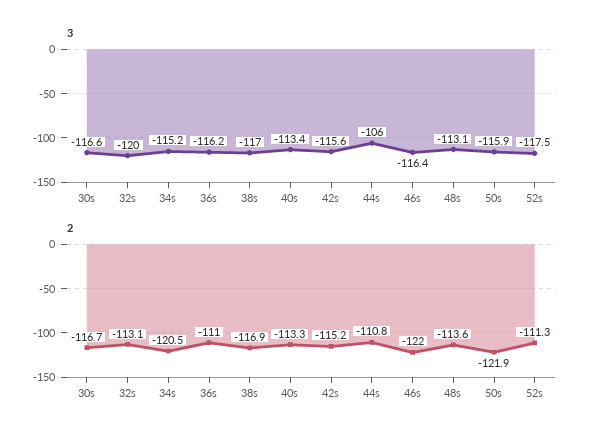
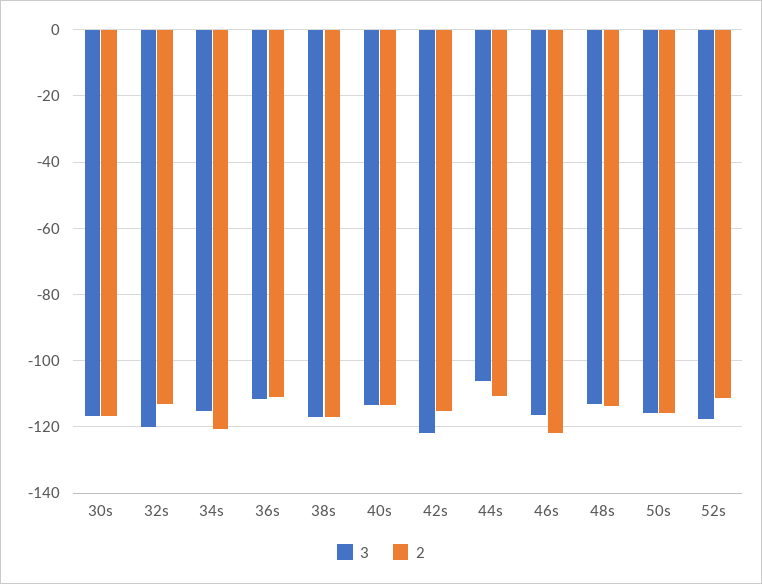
3, 36s: -116.2 -> -112
3, 42s: -115.6 -> -122
2, 50s: -121.9 -> -116

